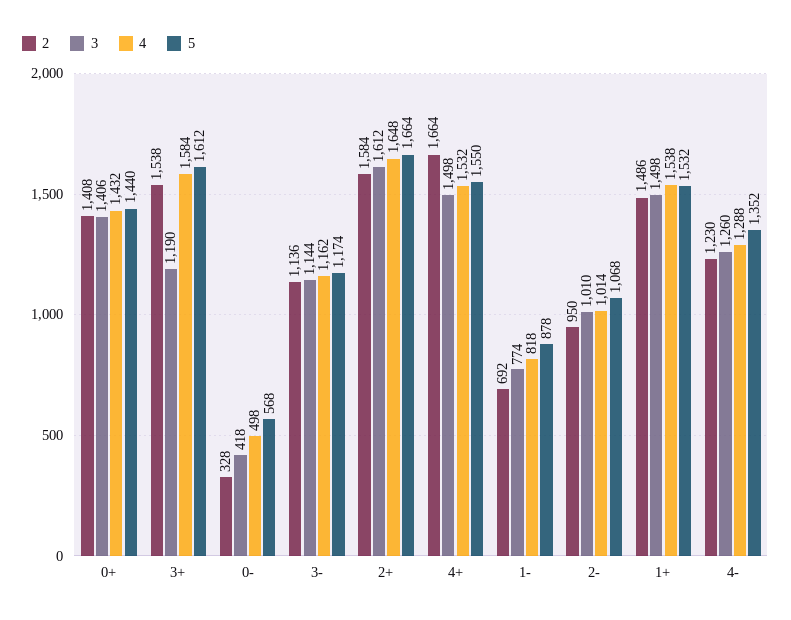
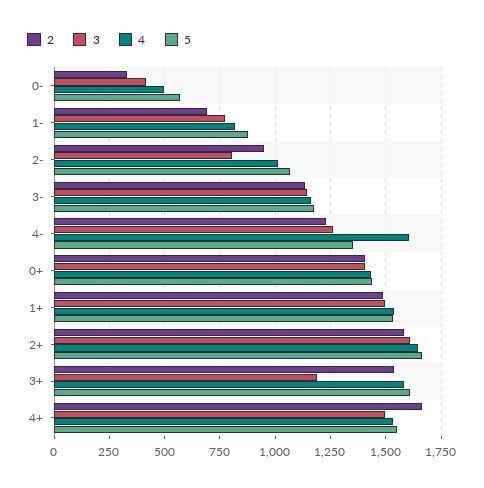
3, 2-: 1010 -> 800
4, 4-: 1288 -> 1600

